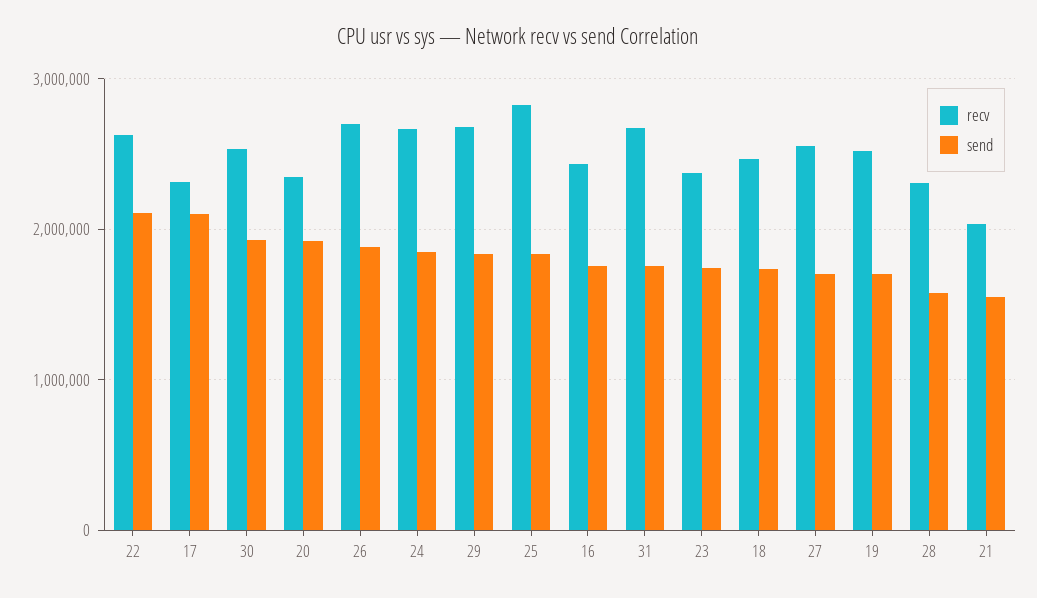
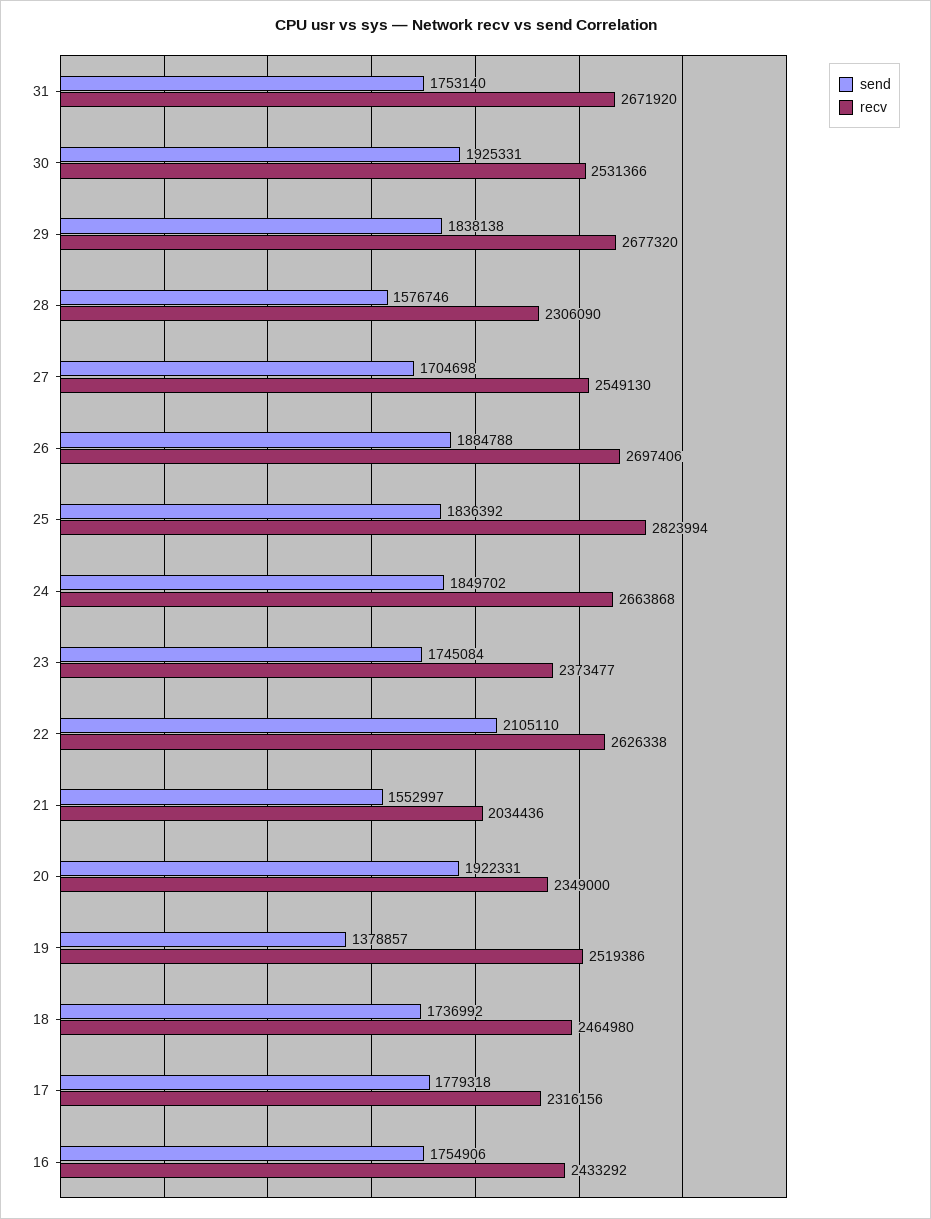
send, 17: 2100000 -> 1779318
send, 19: 1700000 -> 1378857

